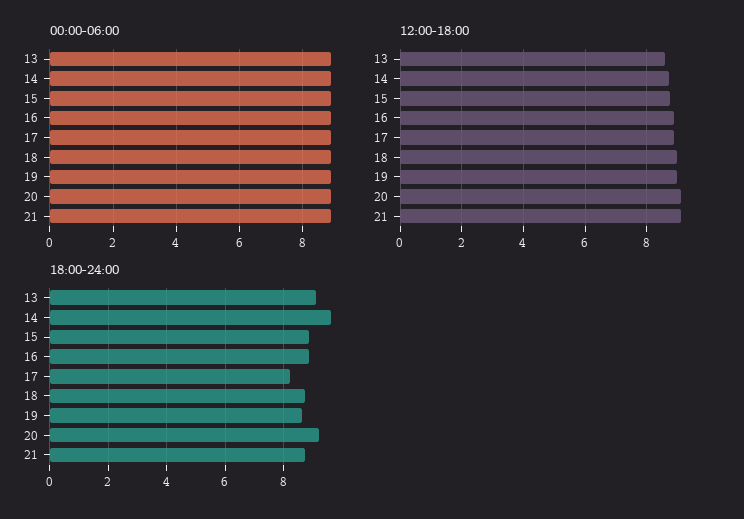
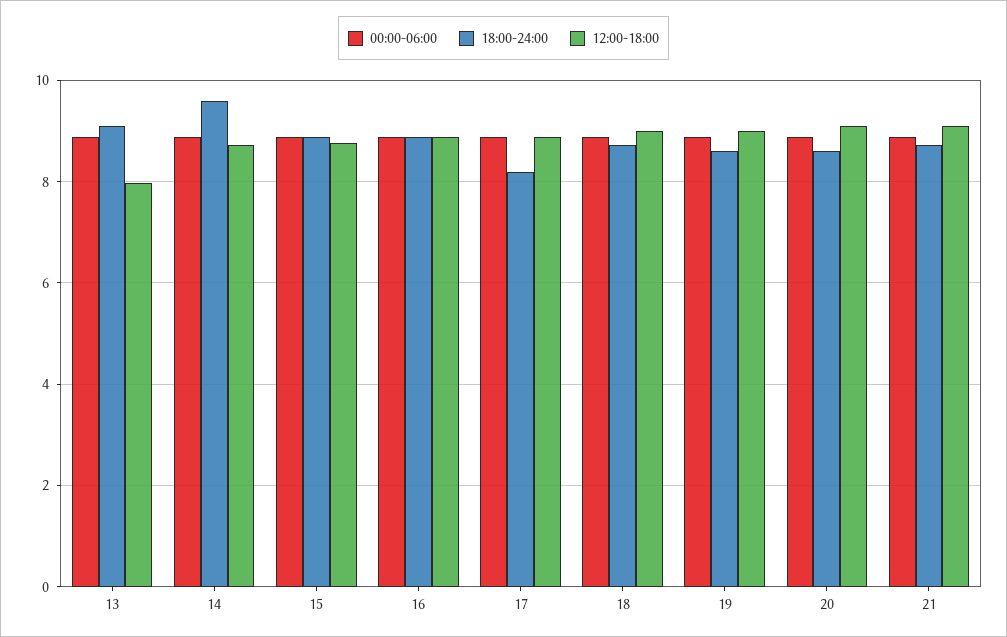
12:00-18:00, 13: 8.6 -> 8
18:00-24:00, 20: 9.25 -> 8.6

